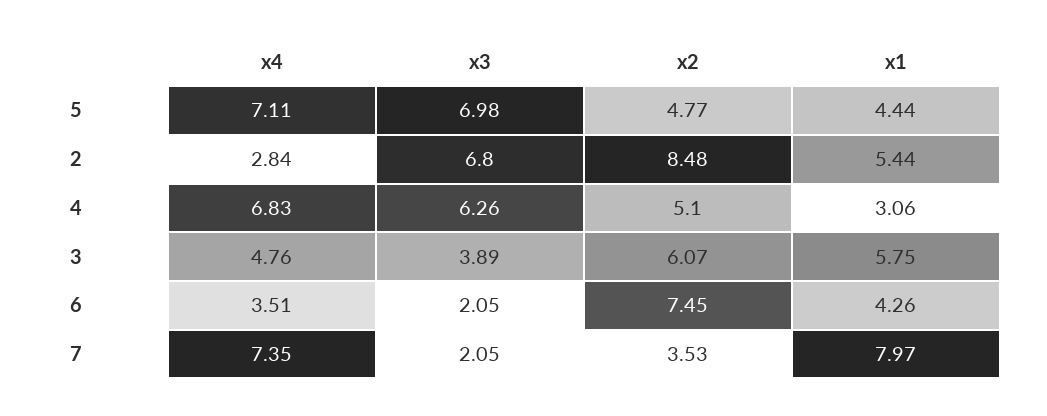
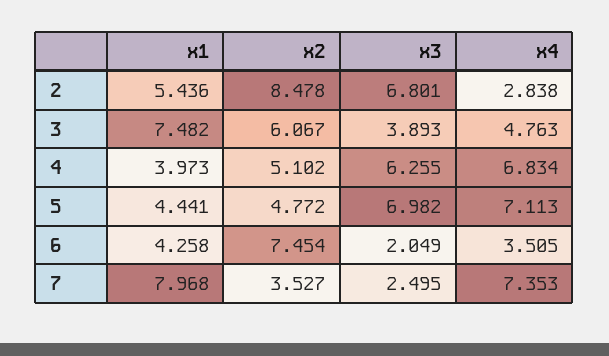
x1, 4: 3.06 -> 3.973
x1, 3: 5.75 -> 7.482
x3, 7: 2.05 -> 2.495

